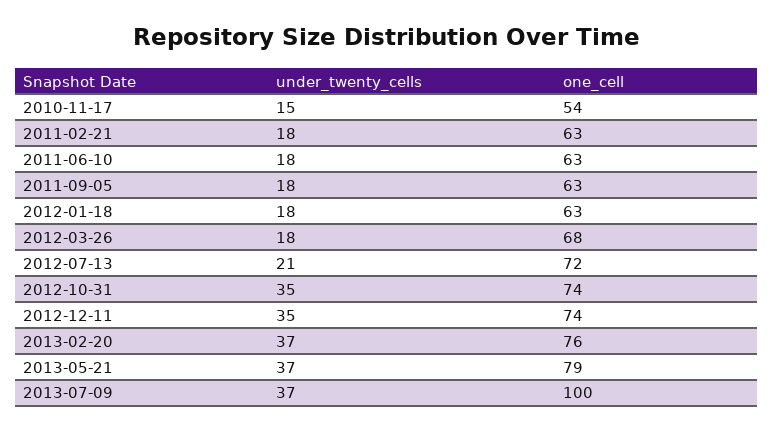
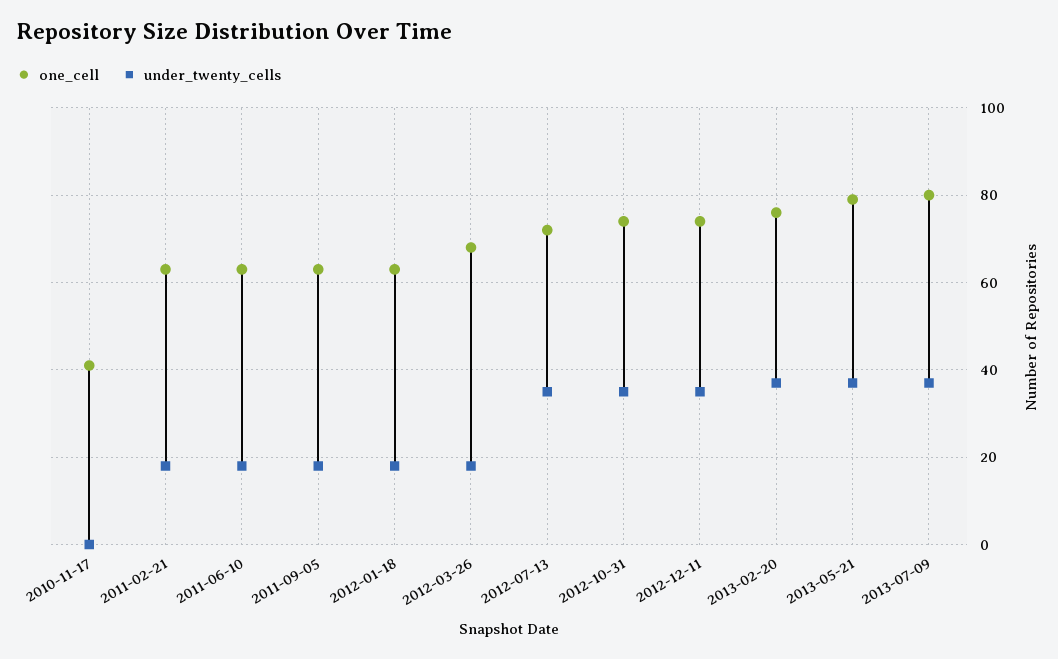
under_twenty_cells, 2010-11-17: 15 -> 0
one_cell, 2010-11-17: 54 -> 40
under_twenty_cells, 2012-07-13: 21 -> 35
one_cell, 2013-07-09: 100 -> 80

